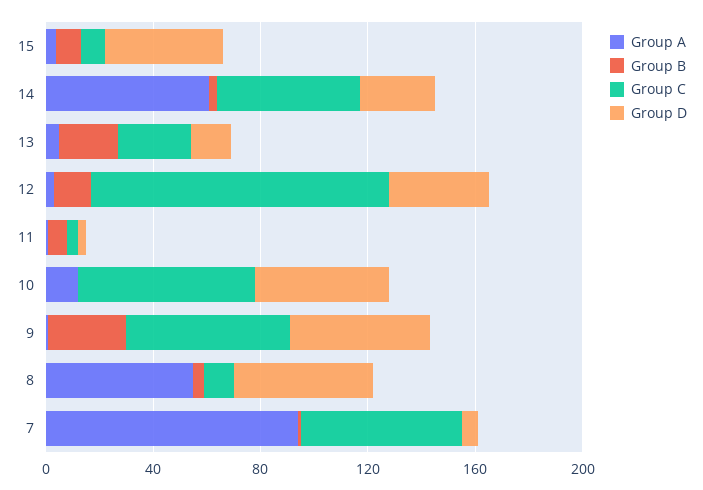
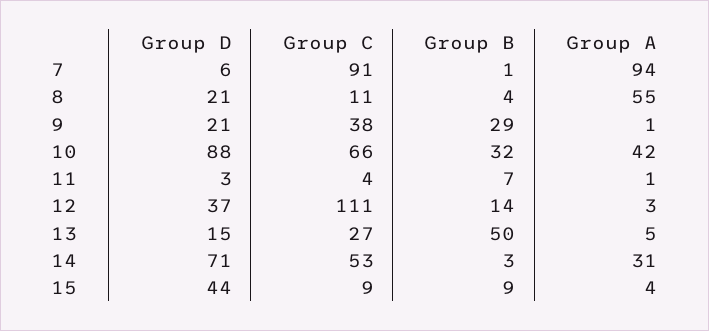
Group A, 14: 60 -> 31
Group D, 14: 30 -> 71
Group B, 13: 20 -> 50
Group A, 10: 10 -> 42
Group B, 10: 0 -> 32
Group D, 10: 50 -> 88
Group C, 9: 60 -> 38
Group D, 9: 50 -> 21
Group D, 8: 50 -> 21
Group C, 7: 60 -> 91

